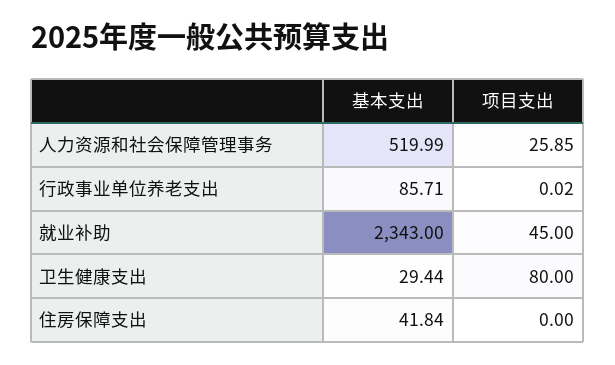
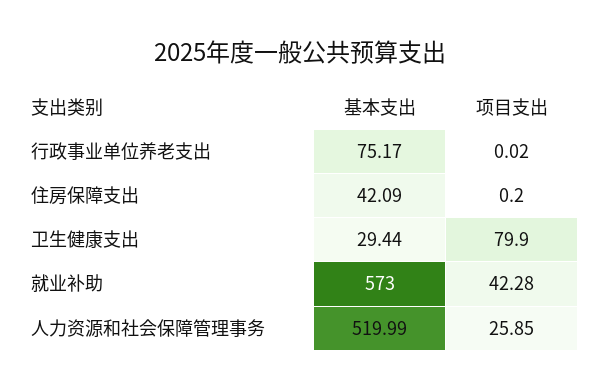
基本支出, 行政事业单位养老支出: 85.71 -> 75.17
基本支出, 就业补助: 2343 -> 573
项目支出, 就业补助: 45 -> 42.28
项目支出, 卫生健康支出: 80 -> 79.9
基本支出, 住房保障支出: 41.84 -> 42.09
项目支出, 住房保障支出: 0 -> 0.2

